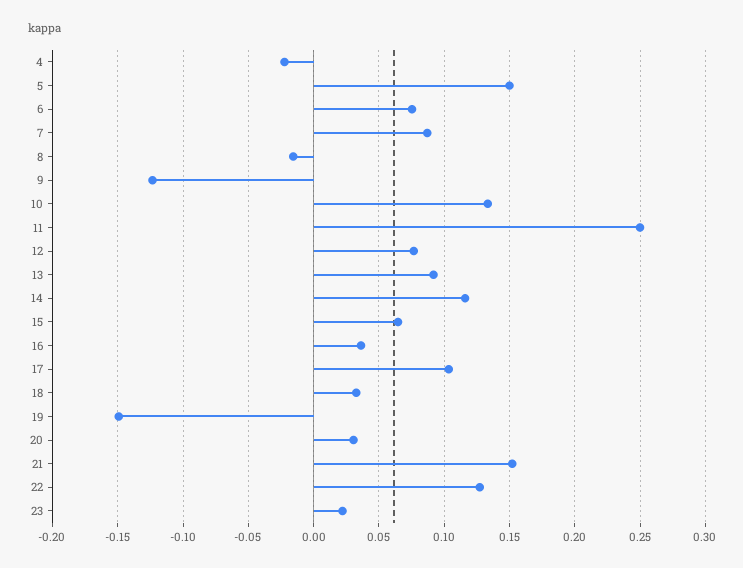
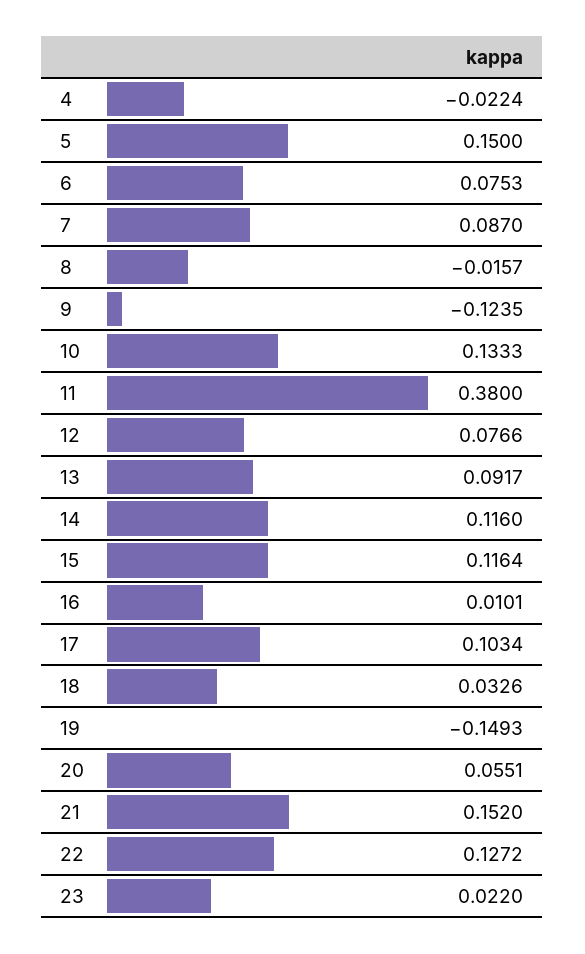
11: 0.25 -> 0.38
15: 0.065 -> 0.1164
16: 0.035 -> 0.0101
20: 0.03 -> 0.0551

